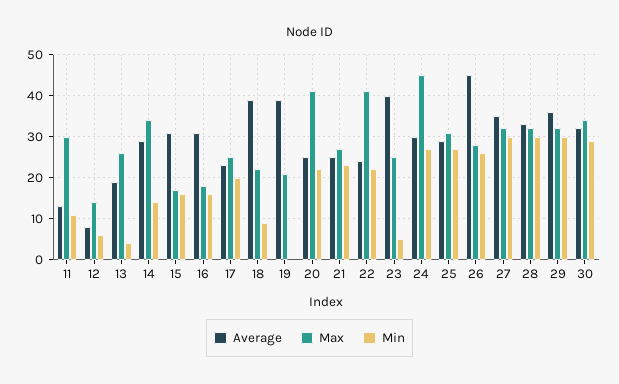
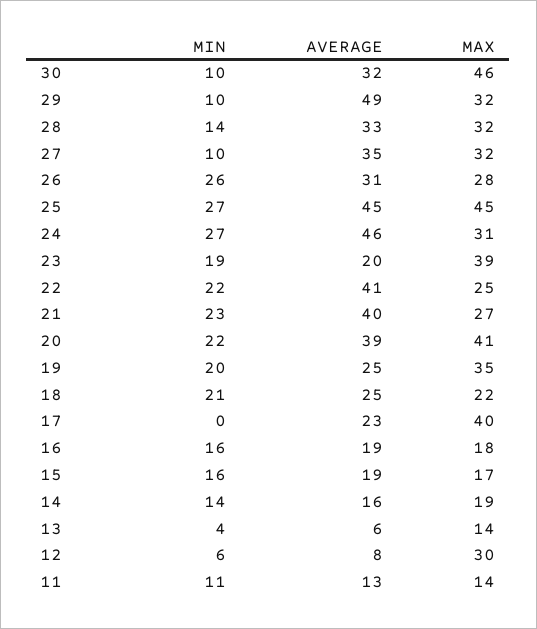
Max, 11: 30 -> 14
Max, 12: 15 -> 30
Average, 13: 20 -> 6
Max, 13: 25 -> 14
Average, 14: 30 -> 16
Max, 14: 35 -> 19
Average, 15: 30 -> 19
Average, 16: 30 -> 19
Max, 17: 25 -> 40
Min, 17: 20 -> 0
Average, 18: 40 -> 25
Min, 18: 10 -> 21
Average, 19: 40 -> 25
Max, 19: 20 -> 35
Min, 19: 0 -> 20
Average, 20: 25 -> 39
Average, 21: 25 -> 40
Average, 22: 25 -> 41
Max, 22: 40 -> 25
Average, 23: 40 -> 20
Max, 23: 25 -> 39
Min, 23: 5 -> 19
Average, 24: 30 -> 46
Max, 24: 45 -> 31
Average, 25: 30 -> 45
Max, 25: 30 -> 45
Average, 26: 45 -> 31
Min, 27: 30 -> 10
Min, 28: 30 -> 14
Average, 29: 35 -> 49
Min, 29: 30 -> 10
Max, 30: 35 -> 46
Min, 30: 30 -> 10

